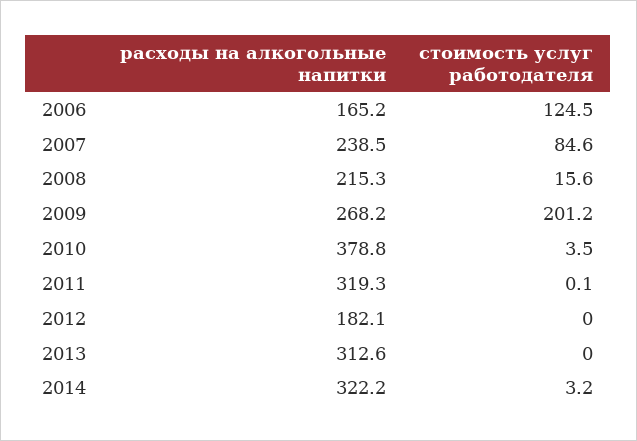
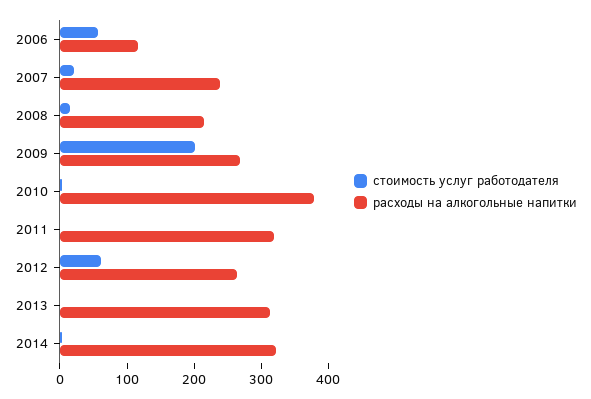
расходы на алкогольные напитки, 2006: 165.2 -> 120
стоимость услуг работодателя, 2006: 124.5 -> 60
стоимость услуг работодателя, 2007: 84.6 -> 20
расходы на алкогольные напитки, 2012: 182.1 -> 260
стоимость услуг работодателя, 2012: 0 -> 60

